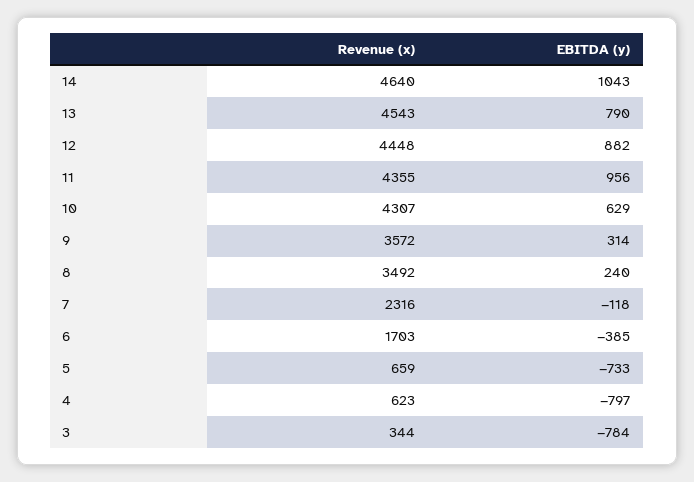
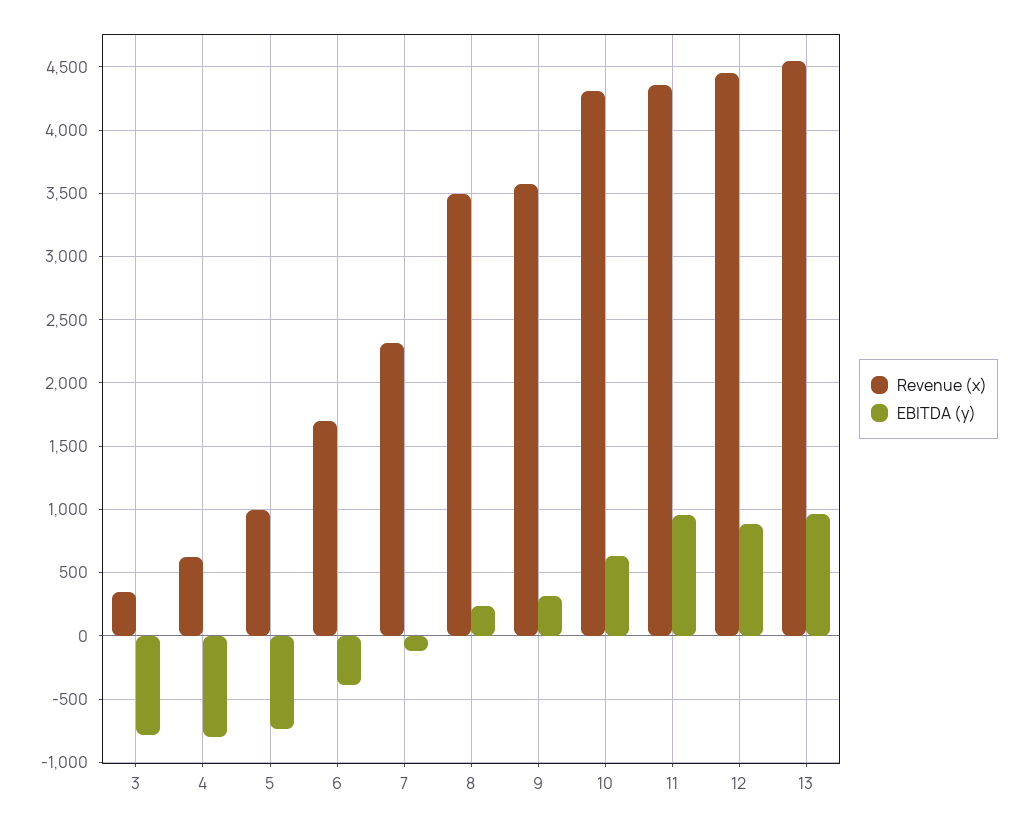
Revenue (x), 14: 4640 -> none
EBITDA (y), 14: 1043 -> none
EBITDA (y), 13: 790 -> 950
Revenue (x), 5: 659 -> 1000

